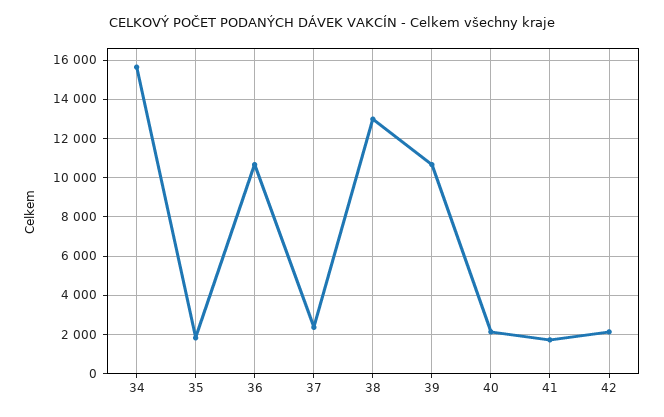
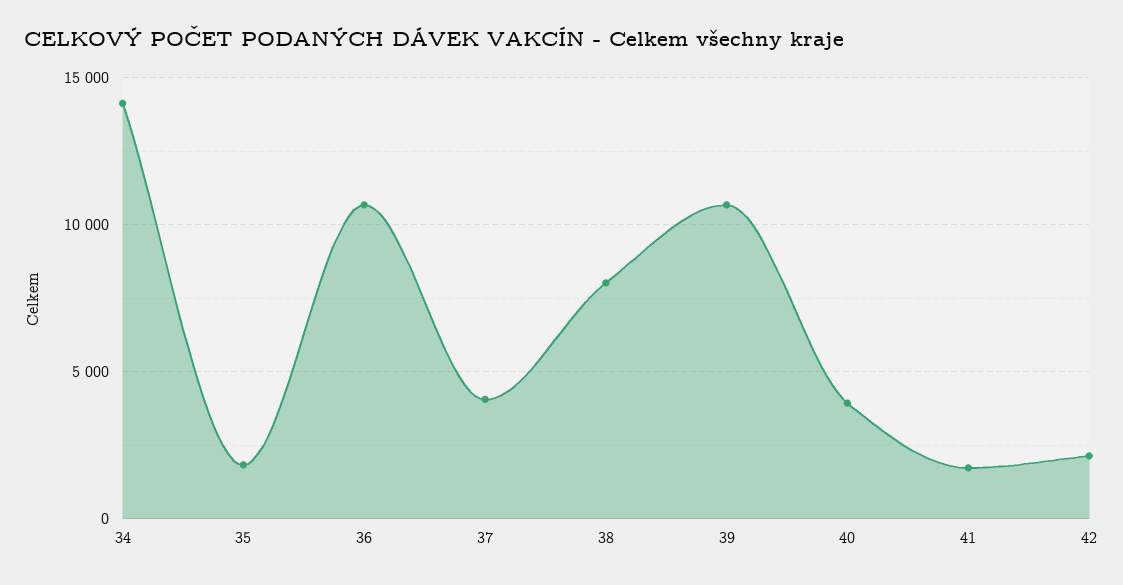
34: 15500 -> 14000
37: 2500 -> 4000
38: 13000 -> 8000
40: 2000 -> 4000

